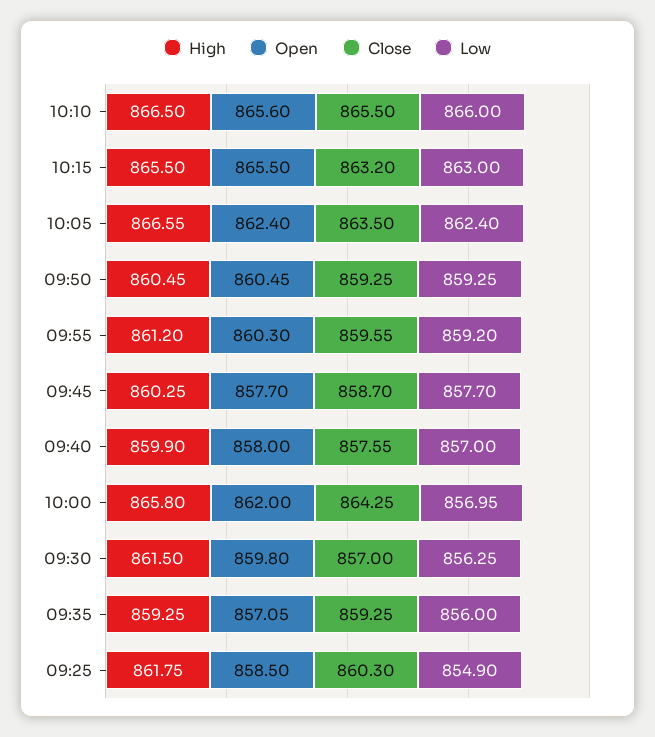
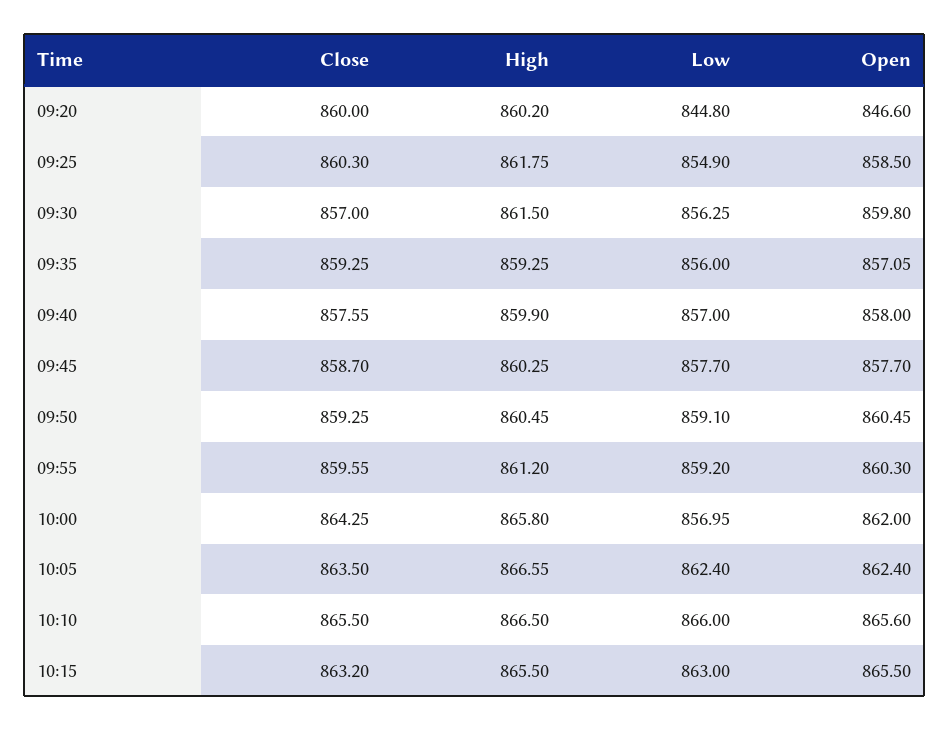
Low, 09:50: 859.25 -> 859.1
Close, 09:20: none -> 860
High, 09:20: none -> 860.2
Low, 09:20: none -> 844.8
Open, 09:20: none -> 846.6

